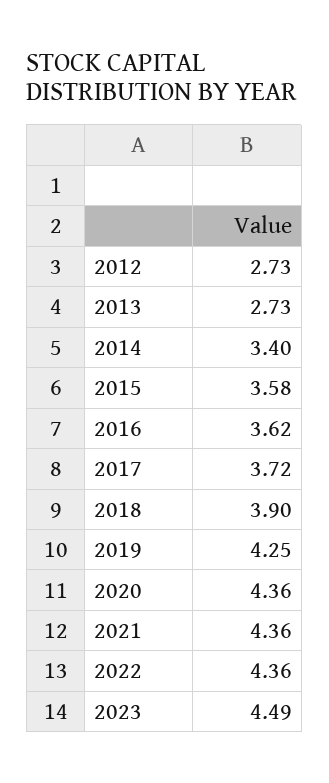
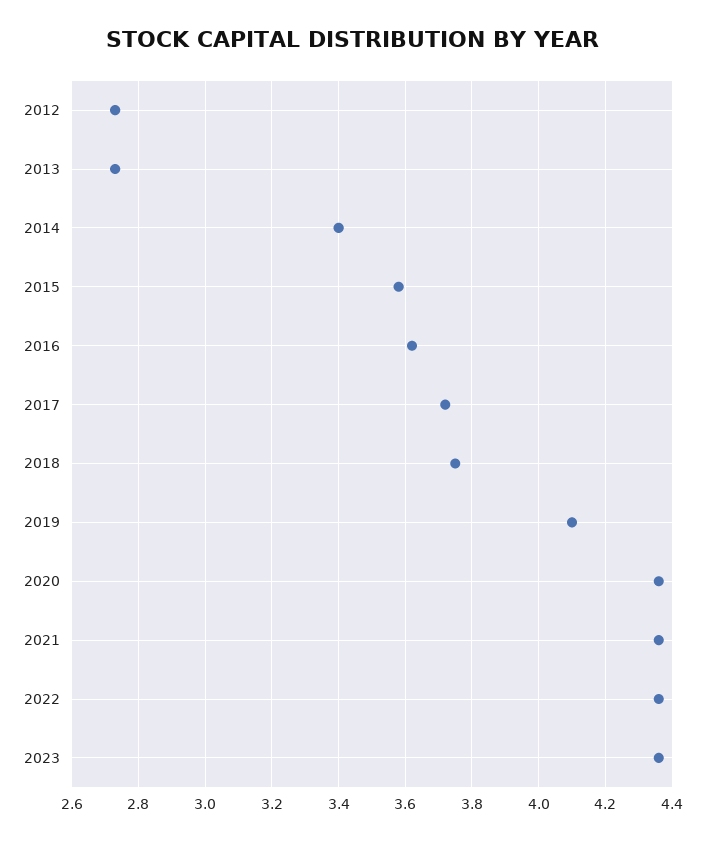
2018: 3.9 -> 3.75
2019: 4.25 -> 4.1
2023: 4.49 -> 4.35

